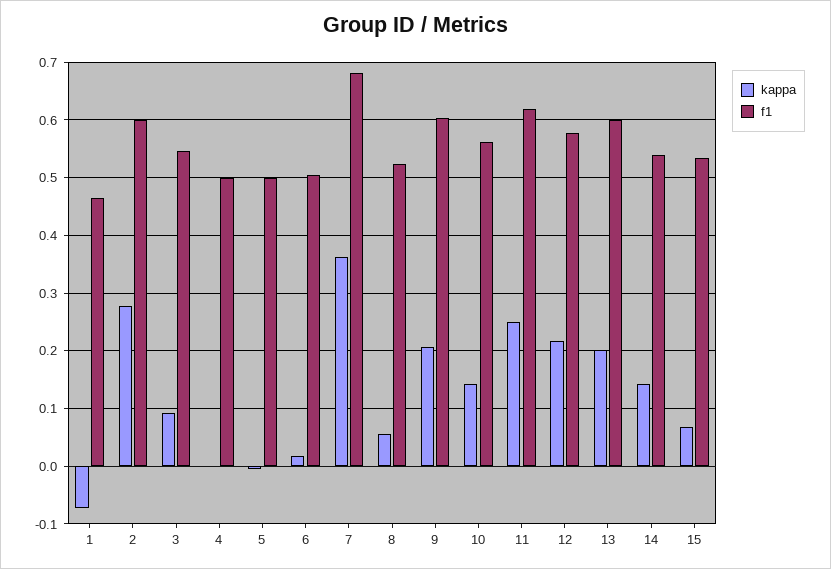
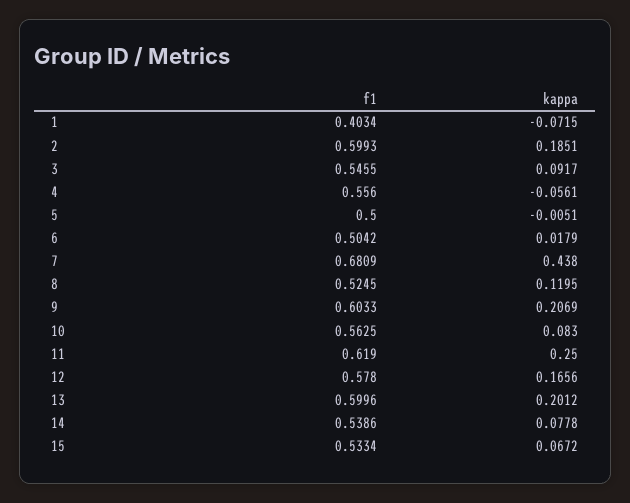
f1, 1: 0.46 -> 0.4034
kappa, 2: 0.28 -> 0.1851
kappa, 4: 0 -> -0.0561
f1, 4: 0.5 -> 0.556
kappa, 7: 0.36 -> 0.438
kappa, 8: 0.06 -> 0.1195
kappa, 10: 0.14 -> 0.083
kappa, 12: 0.22 -> 0.1656
kappa, 14: 0.14 -> 0.0778

